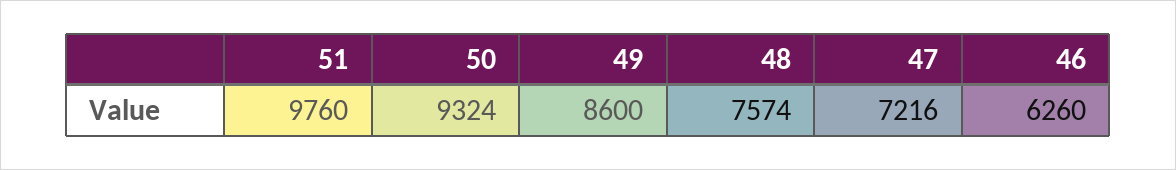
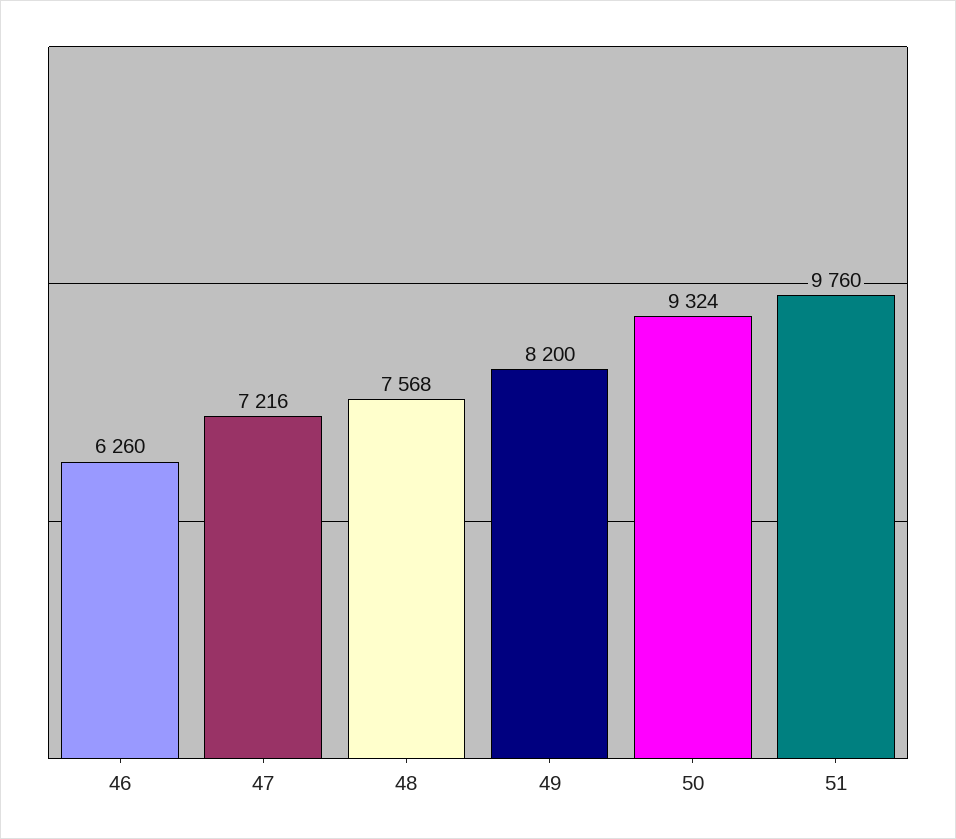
49: 8600 -> 8200
48: 7574 -> 7568

